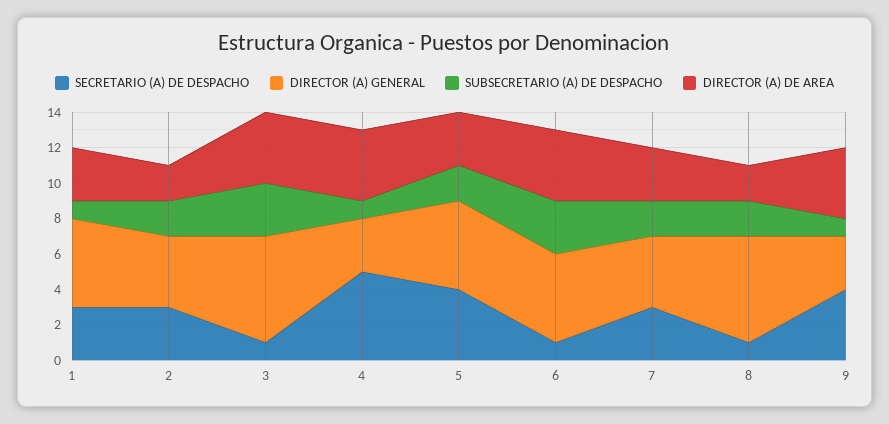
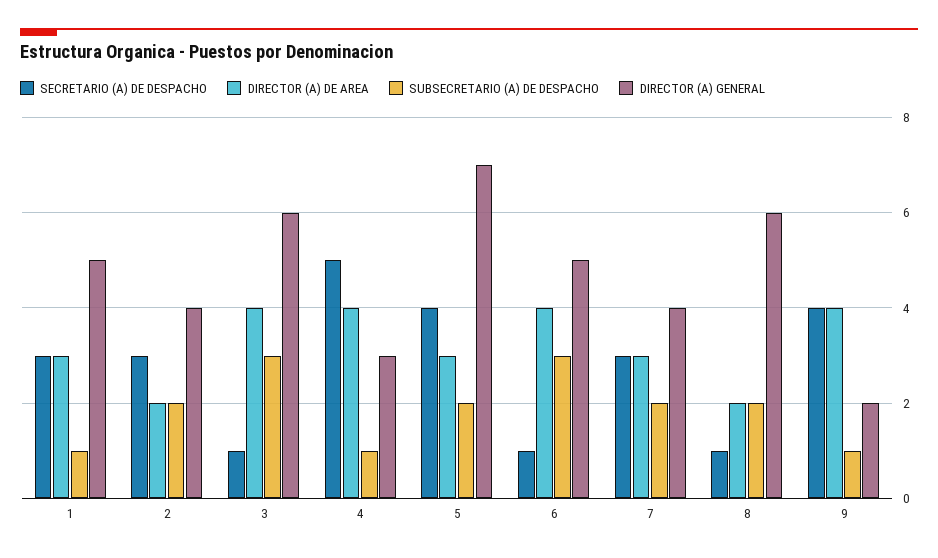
DIRECTOR (A) GENERAL, 5: 5 -> 7
DIRECTOR (A) GENERAL, 9: 3 -> 2

